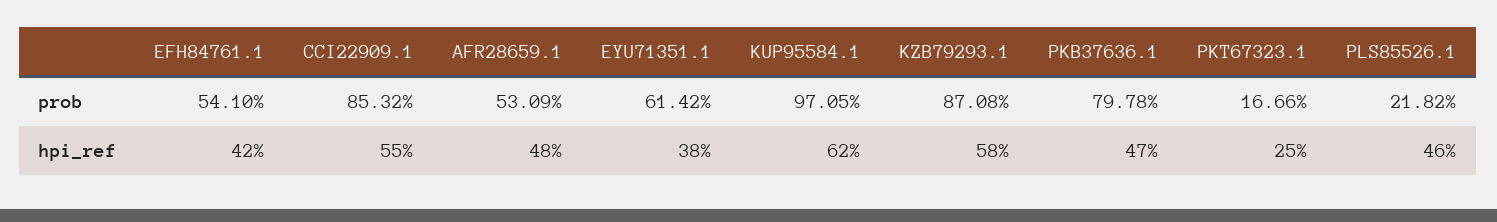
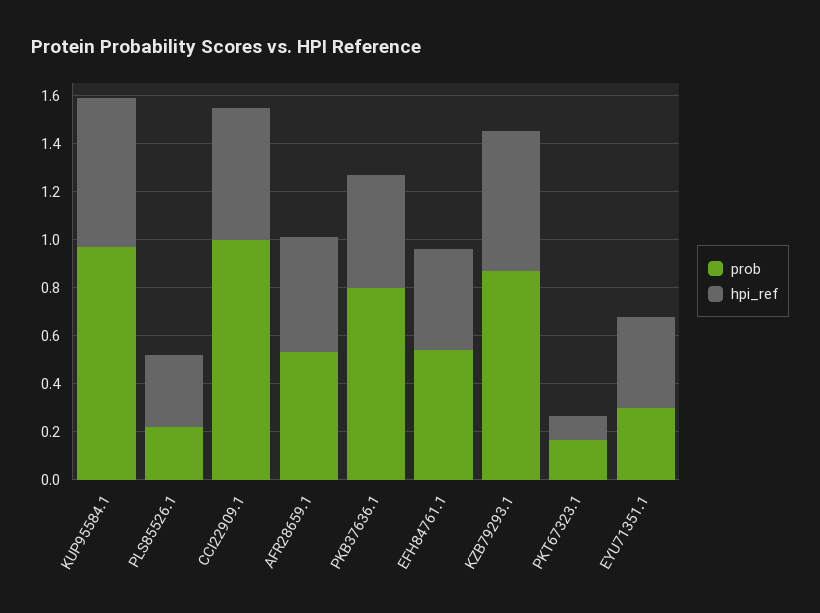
prob, CCI22909.1: 0.8532 -> 1
prob, EYU71351.1: 0.6142 -> 0.3
hpi_ref, PKT67323.1: 0.25 -> 0.1
hpi_ref, PLS85526.1: 0.46 -> 0.3

